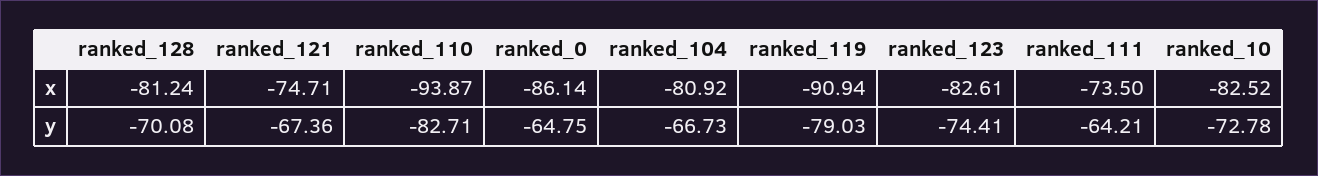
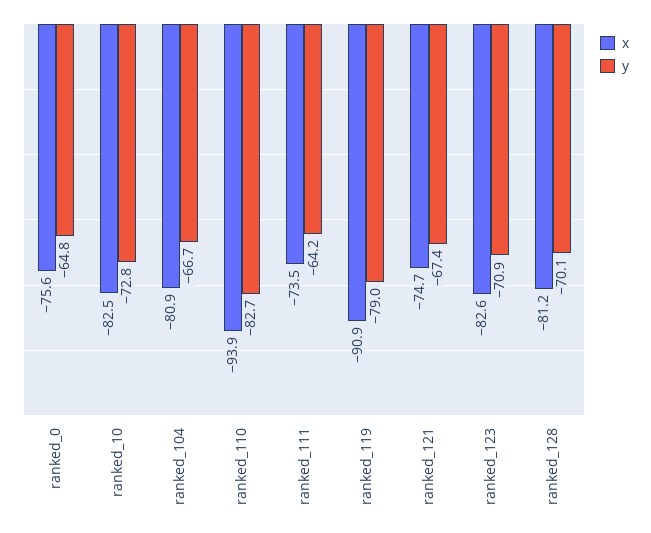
x, ranked_0: -86.14 -> -75.6
y, ranked_123: -74.41 -> -70.9

